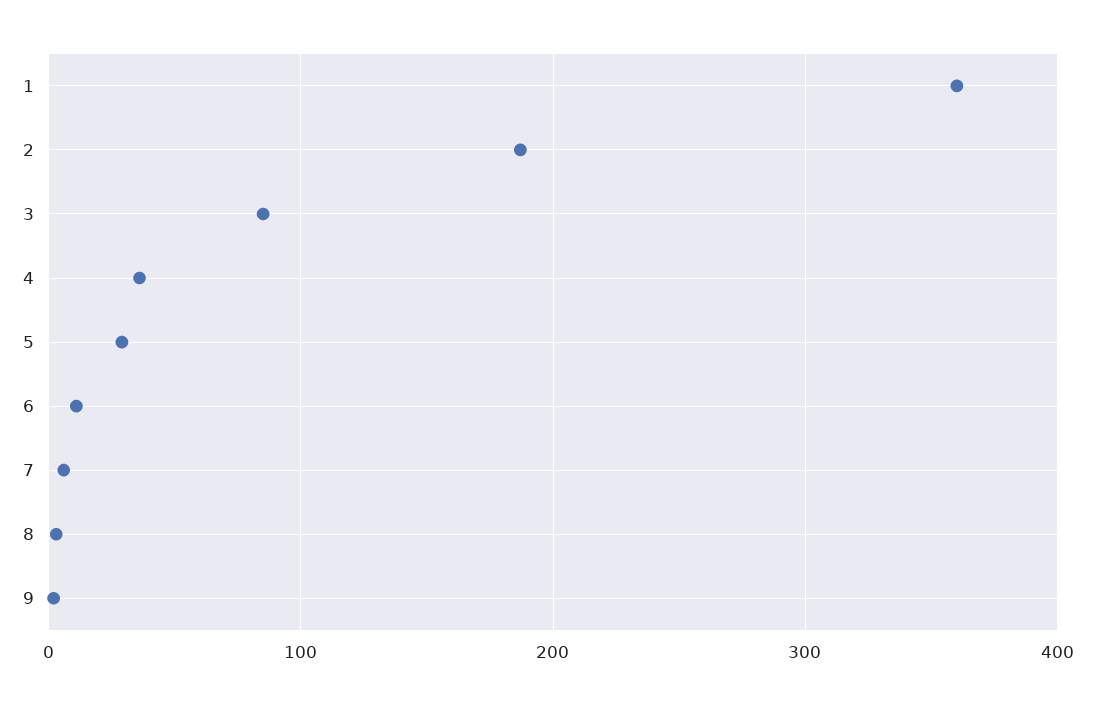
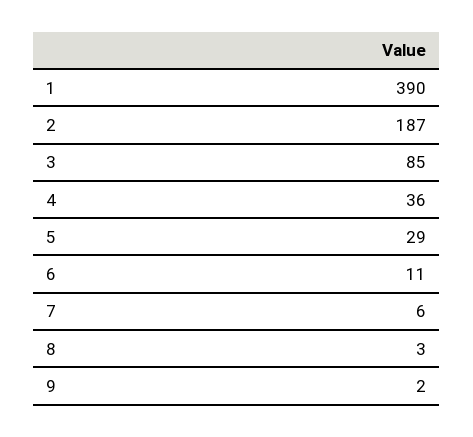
1: 360 -> 390

